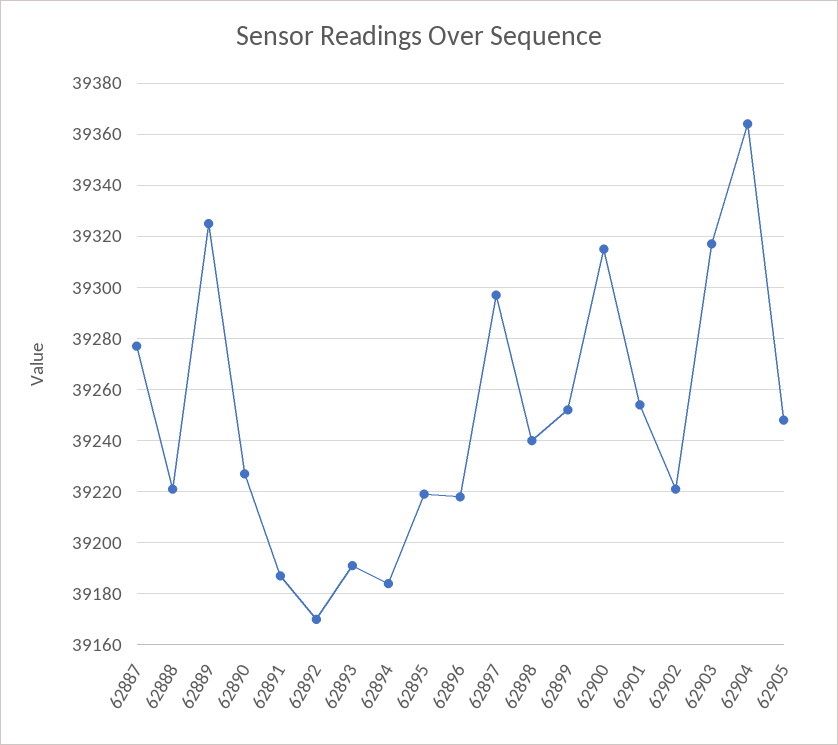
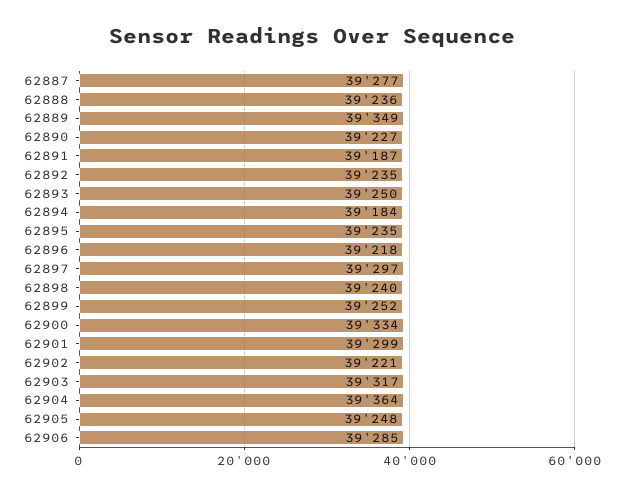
62888: 39220 -> 39236
62889: 39325 -> 39349
62892: 39170 -> 39235
62893: 39190 -> 39250
62895: 39220 -> 39235
62900: 39315 -> 39334
62901: 39255 -> 39299
62906: none -> 39285

